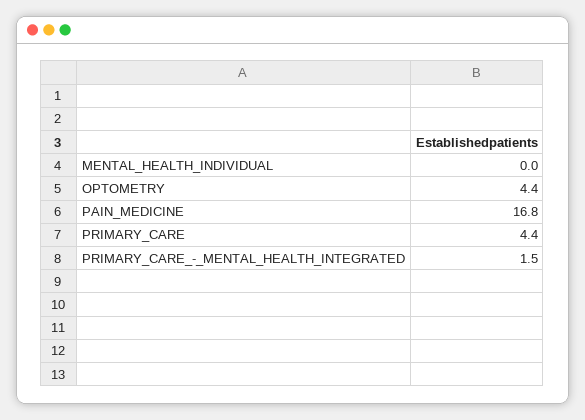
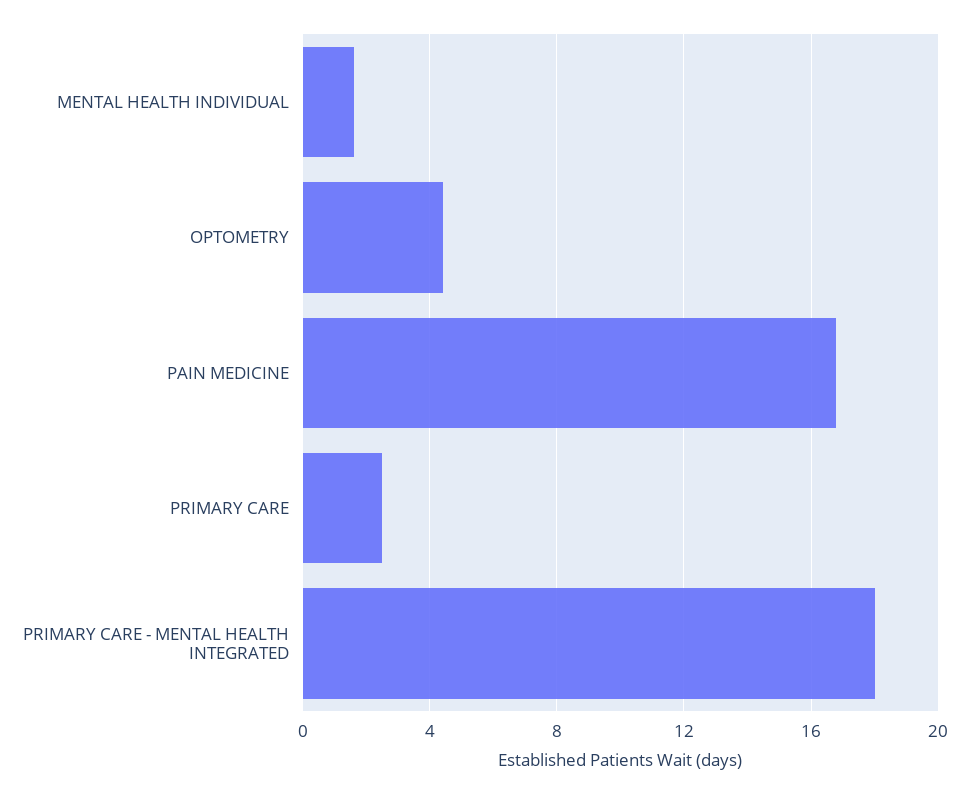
MENTAL_HEALTH_INDIVIDUAL: 0 -> 1.5
PRIMARY_CARE: 4.4 -> 2.5
PRIMARY_CARE_-_MENTAL_HEALTH_INTEGRATED: 1.5 -> 18

